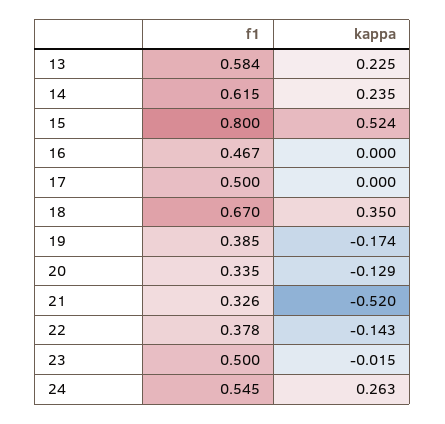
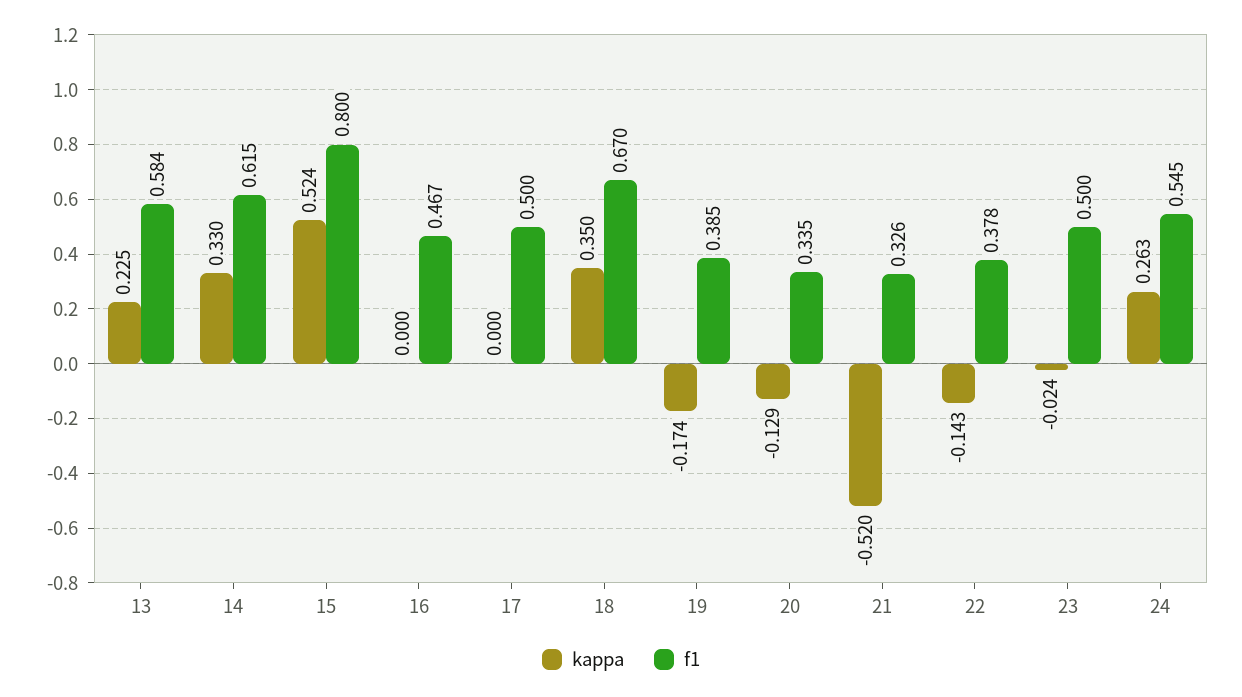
kappa, 14: 0.235 -> 0.33
kappa, 23: -0.015 -> -0.024

